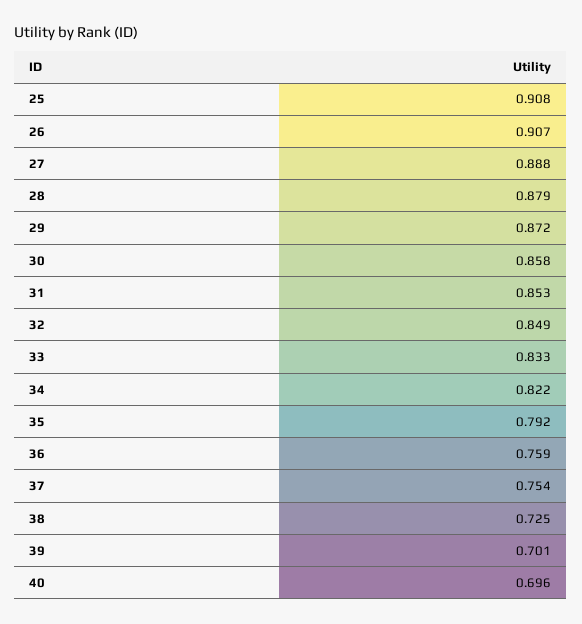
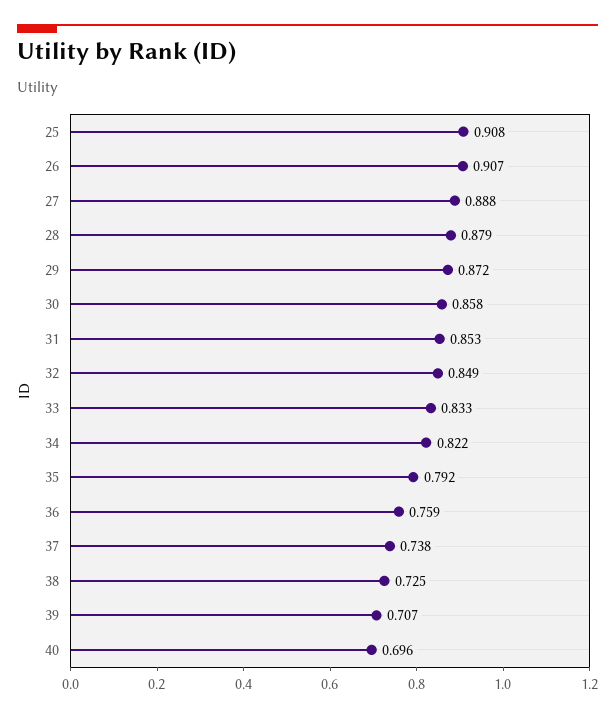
37: 0.754 -> 0.738
39: 0.701 -> 0.707

